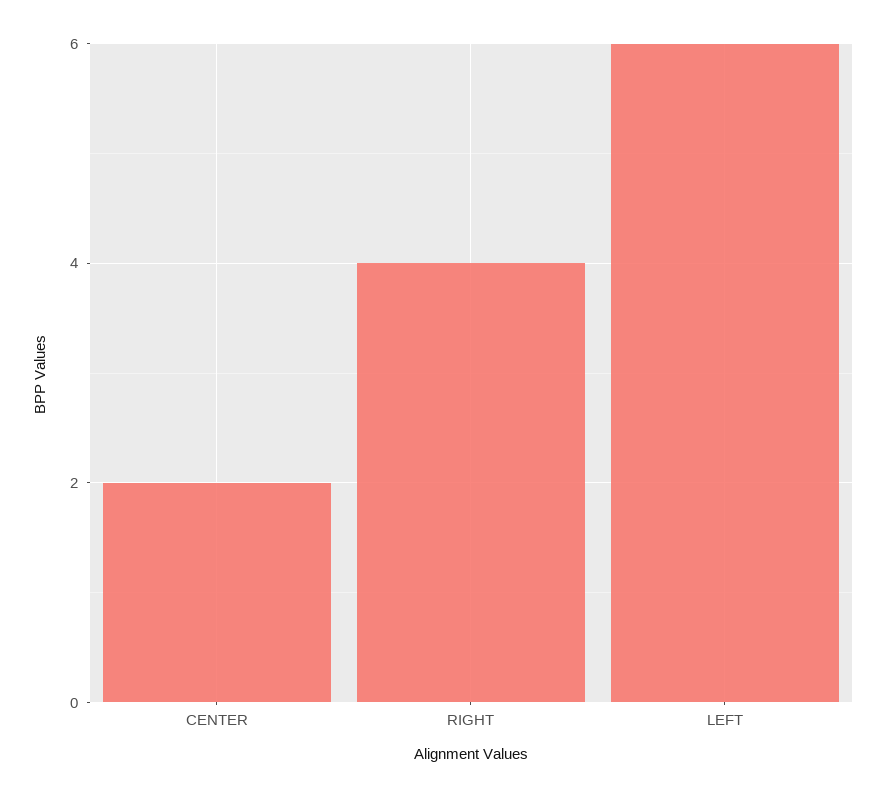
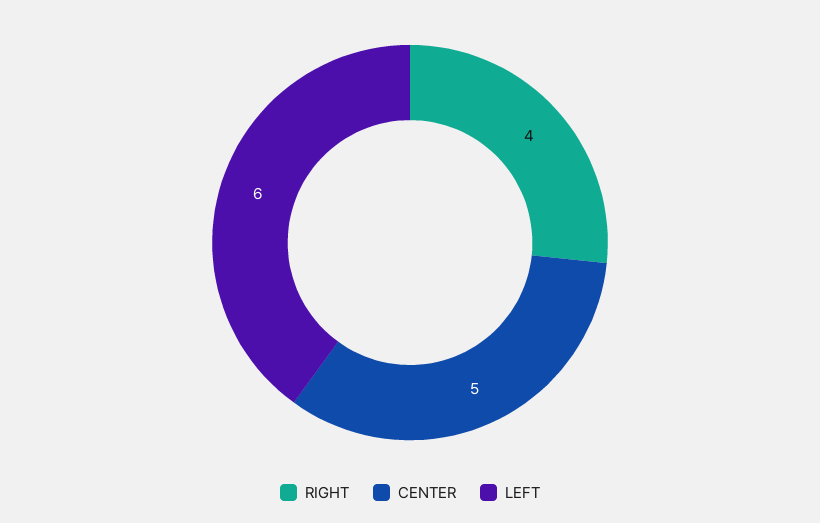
CENTER: 2 -> 5

